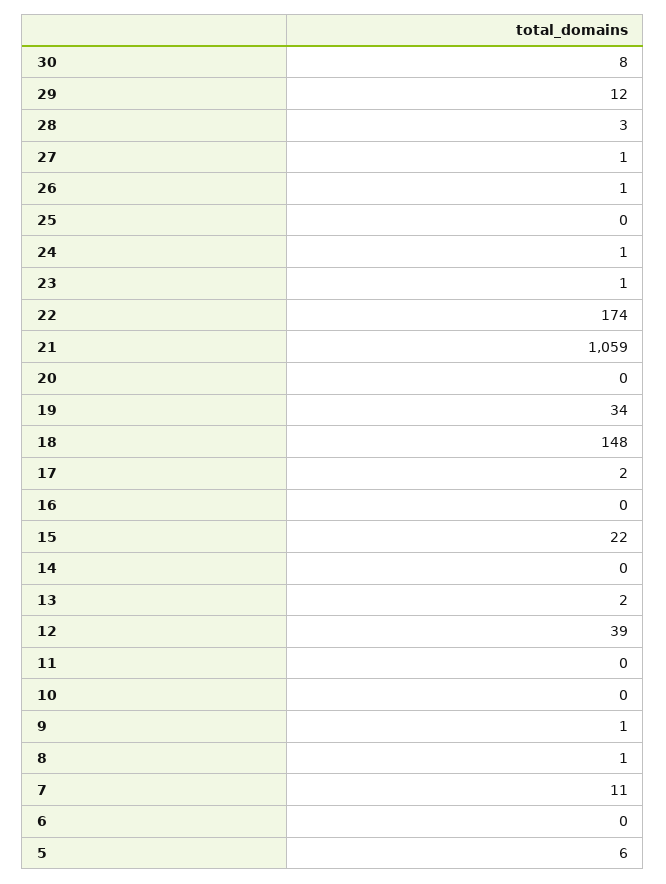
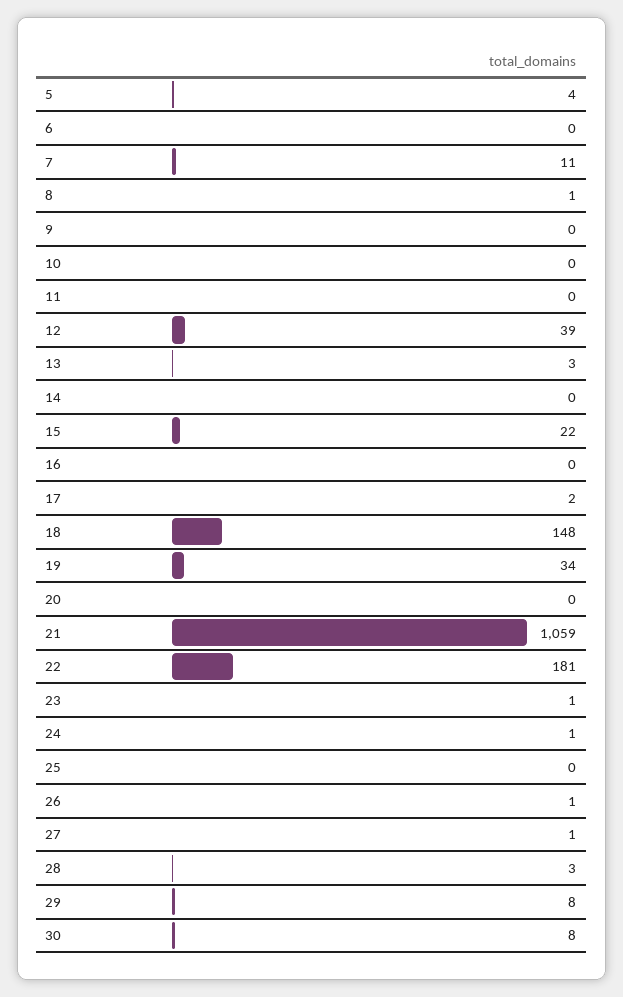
29: 12 -> 8
22: 174 -> 181
13: 2 -> 3
9: 1 -> 0
5: 6 -> 4

